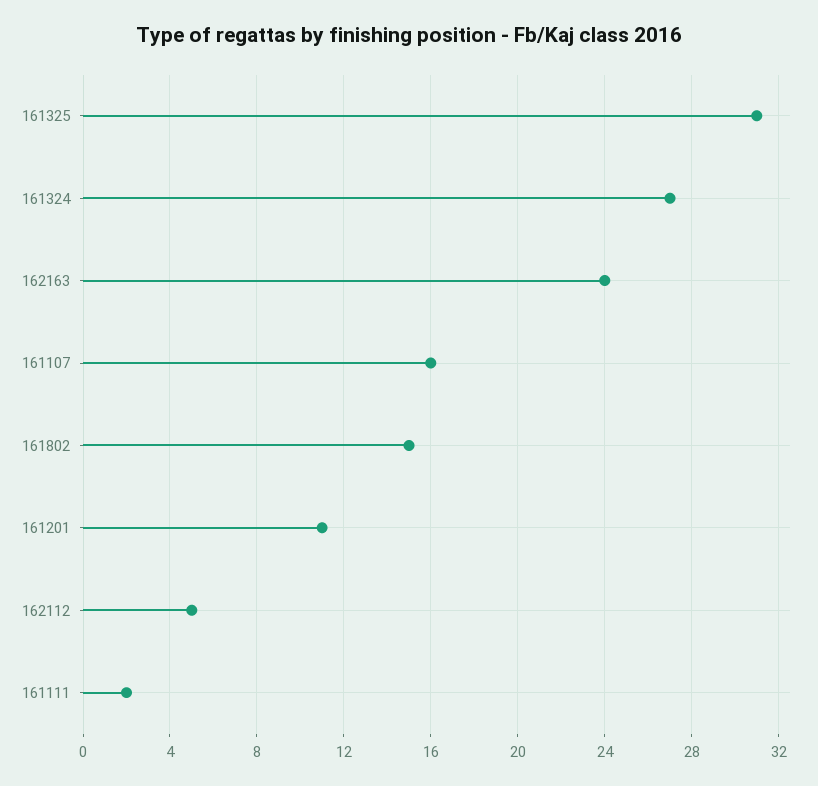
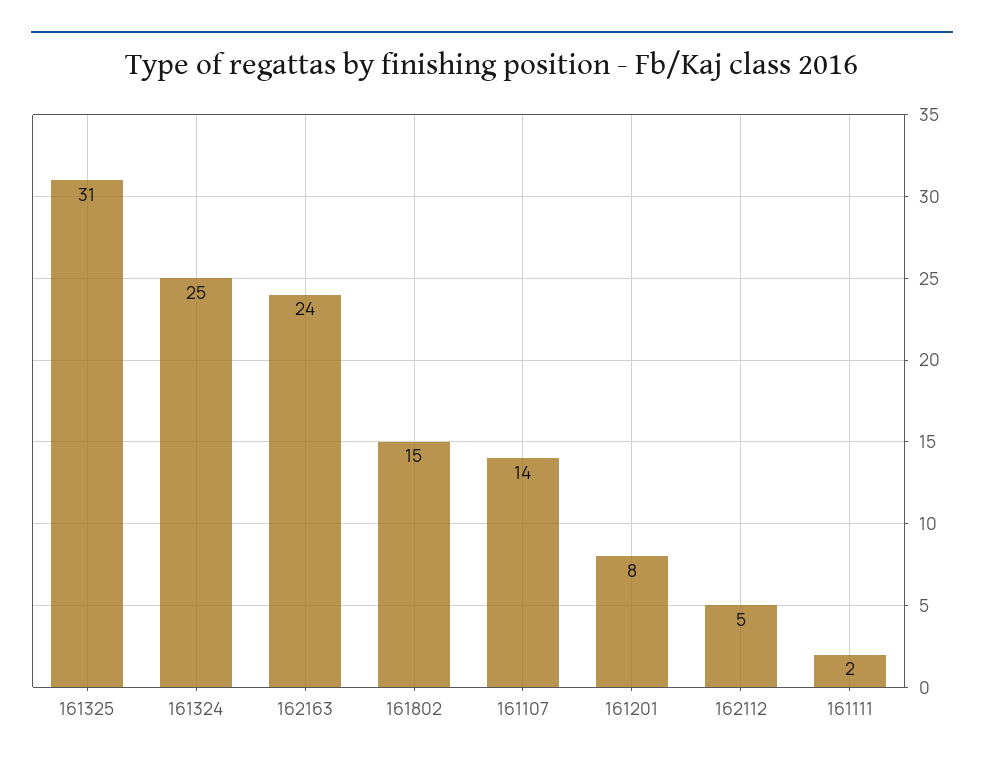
161324: 27 -> 25
161107: 16 -> 14
161201: 11 -> 8

